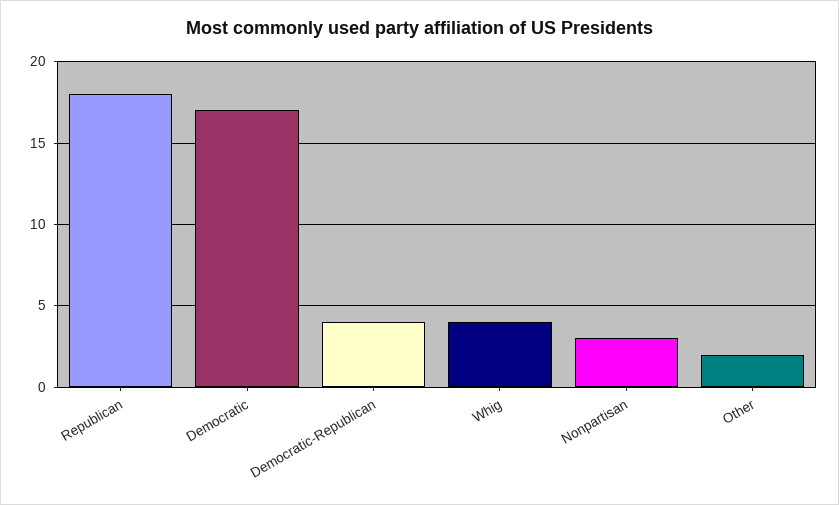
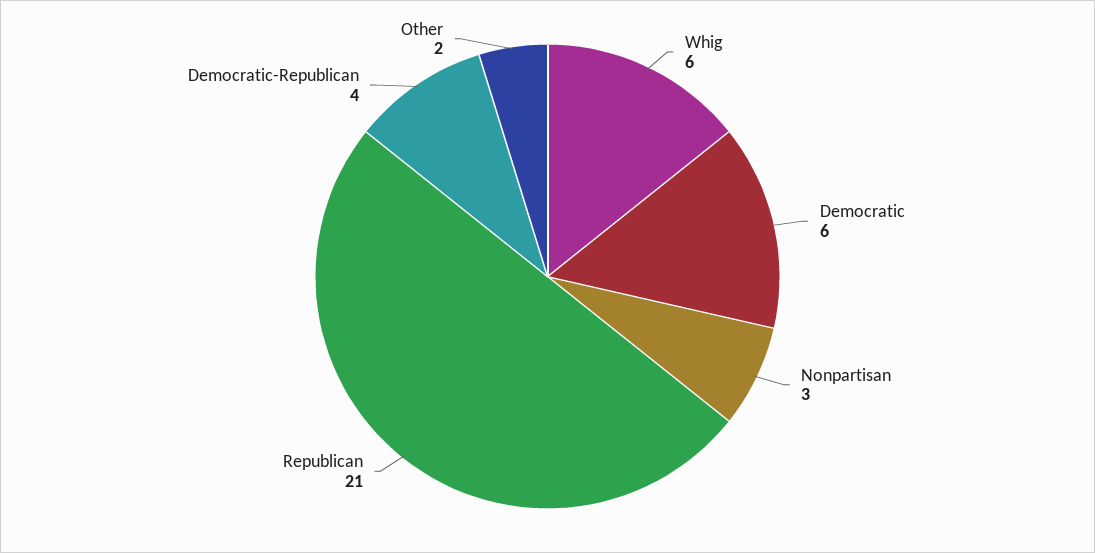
Republican: 18 -> 21
Democratic: 17 -> 6
Whig: 4 -> 6

